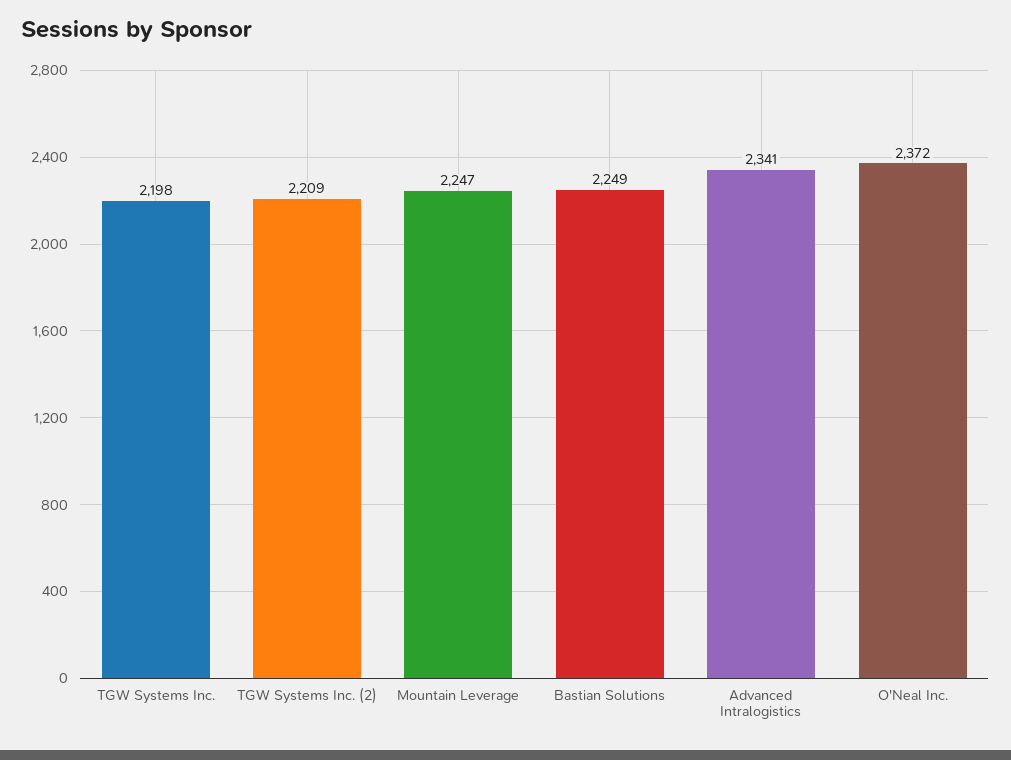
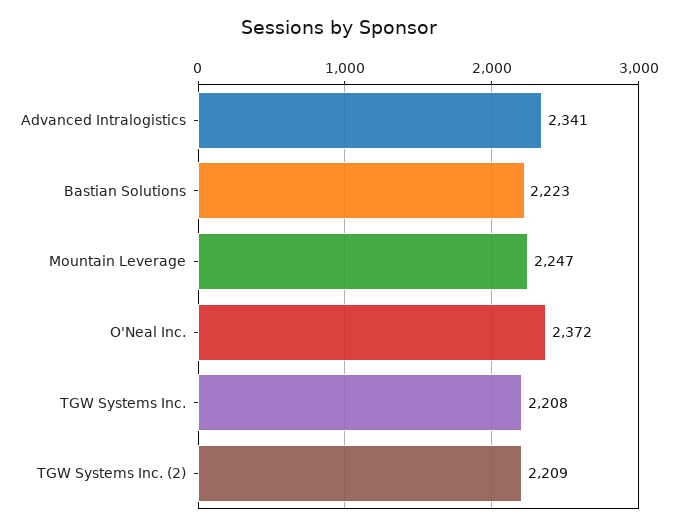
TGW Systems Inc.: 2198 -> 2208
Bastian Solutions: 2249 -> 2223

